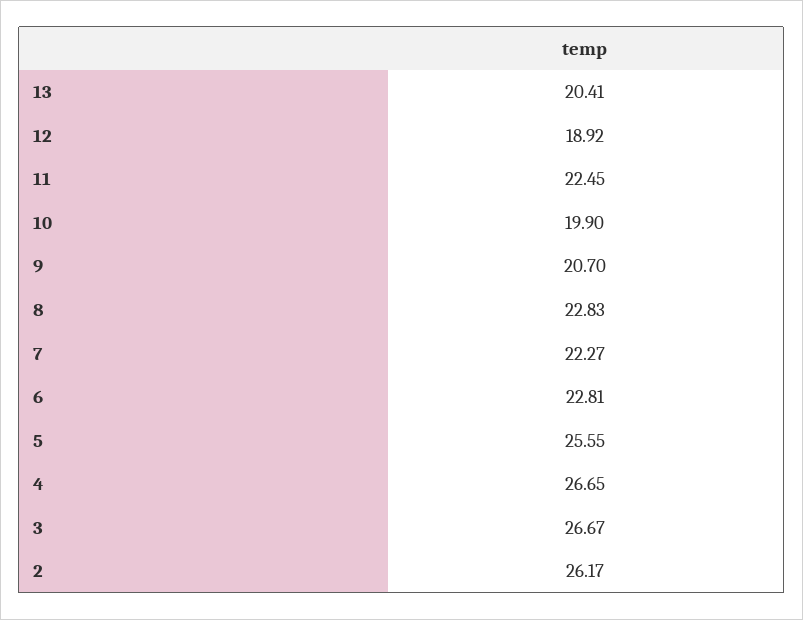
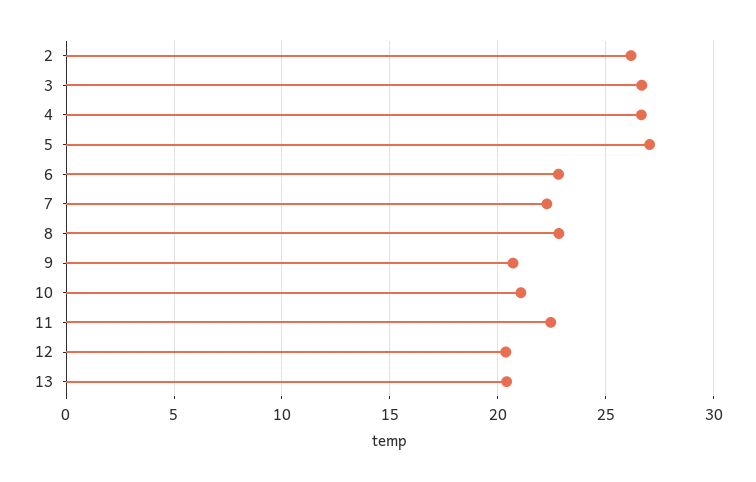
12: 18.92 -> 20.5
10: 19.9 -> 21
5: 25.55 -> 27

